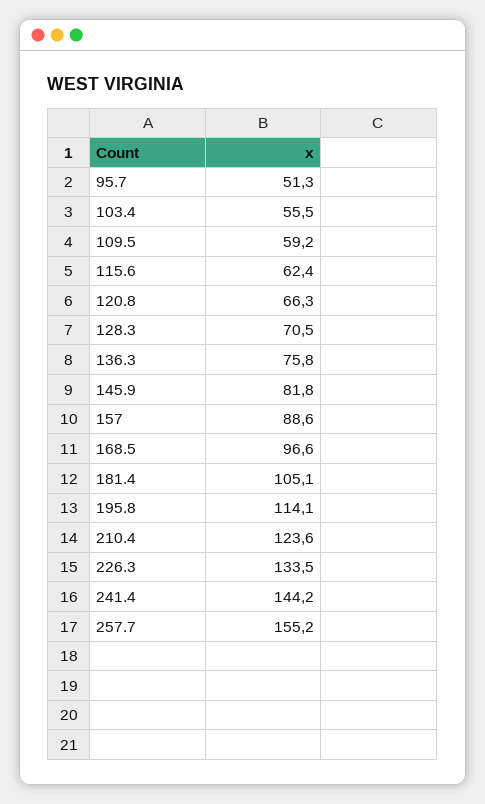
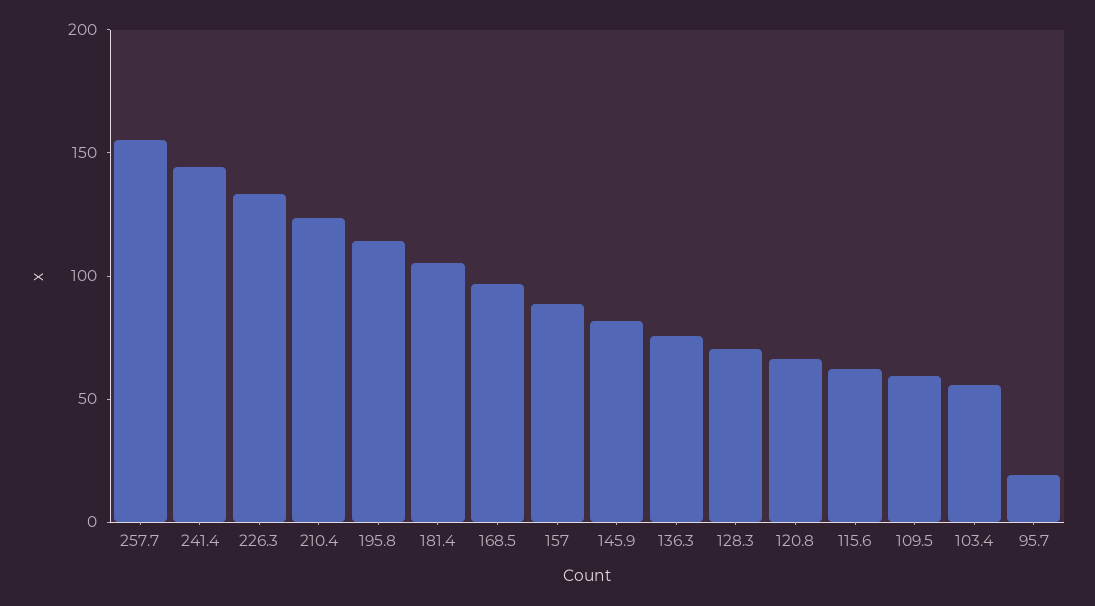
95.7: 51.3 -> 20

